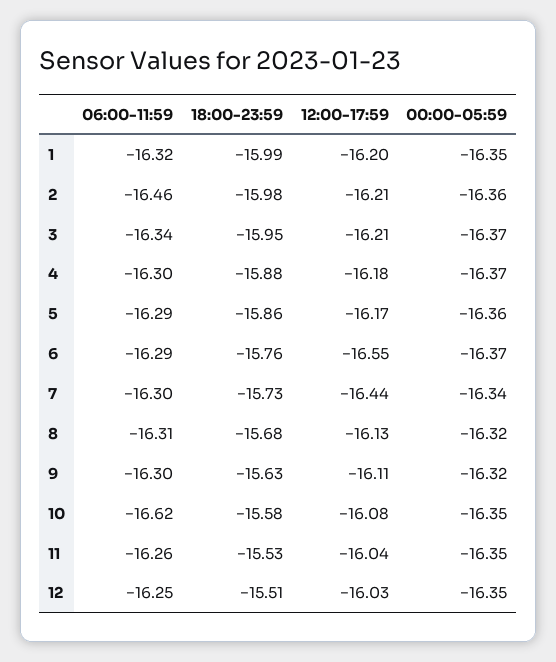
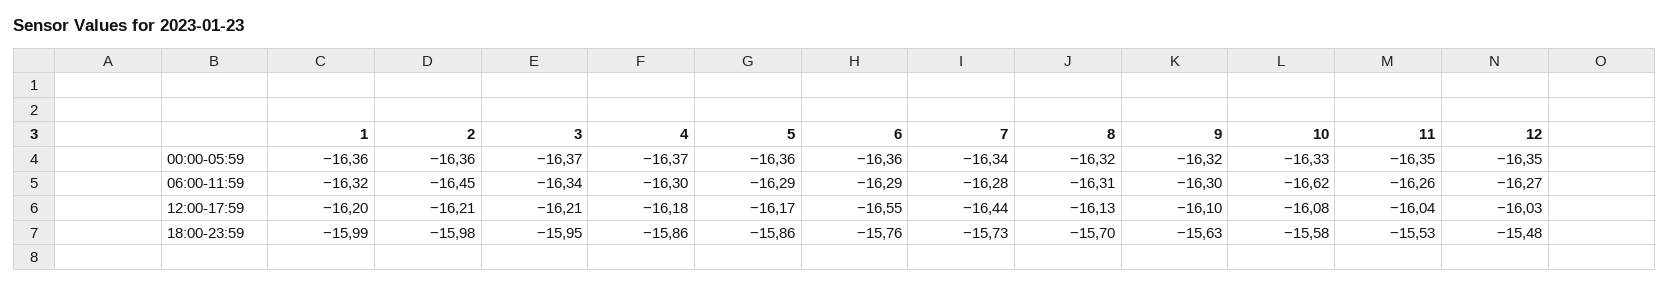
00:00-05:59, 1: -16.35 -> -16.36
06:00-11:59, 2: -16.46 -> -16.45
18:00-23:59, 4: -15.88 -> -15.86
00:00-05:59, 6: -16.37 -> -16.36
06:00-11:59, 7: -16.3 -> -16.28
18:00-23:59, 8: -15.68 -> -15.7
12:00-17:59, 9: -16.11 -> -16.1
00:00-05:59, 10: -16.35 -> -16.33
06:00-11:59, 12: -16.25 -> -16.27
18:00-23:59, 12: -15.51 -> -15.48

